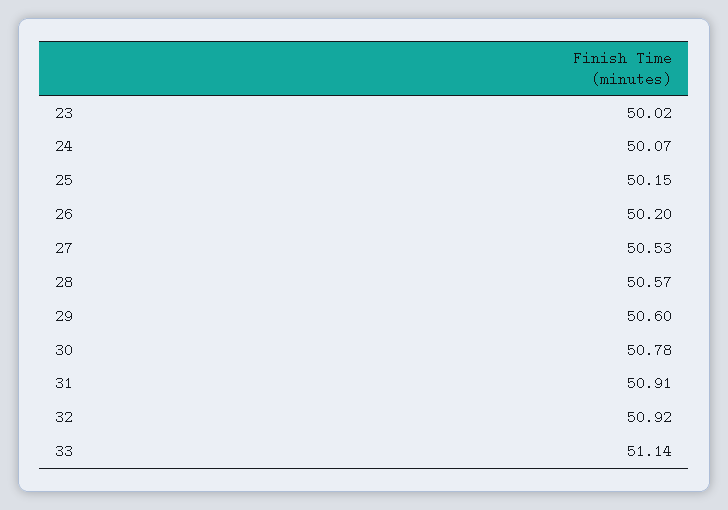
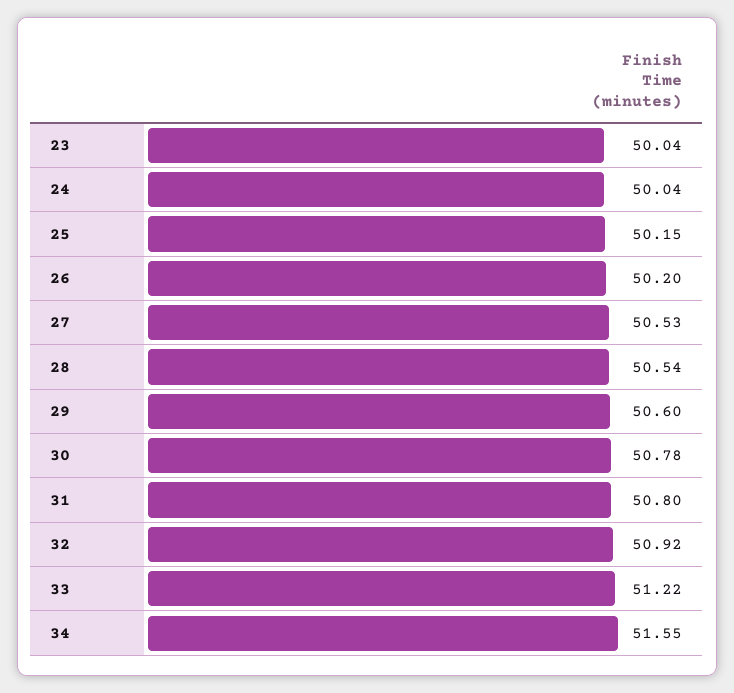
23: 50.02 -> 50.04
24: 50.07 -> 50.04
28: 50.57 -> 50.54
31: 50.91 -> 50.8
33: 51.14 -> 51.22
34: none -> 51.55

